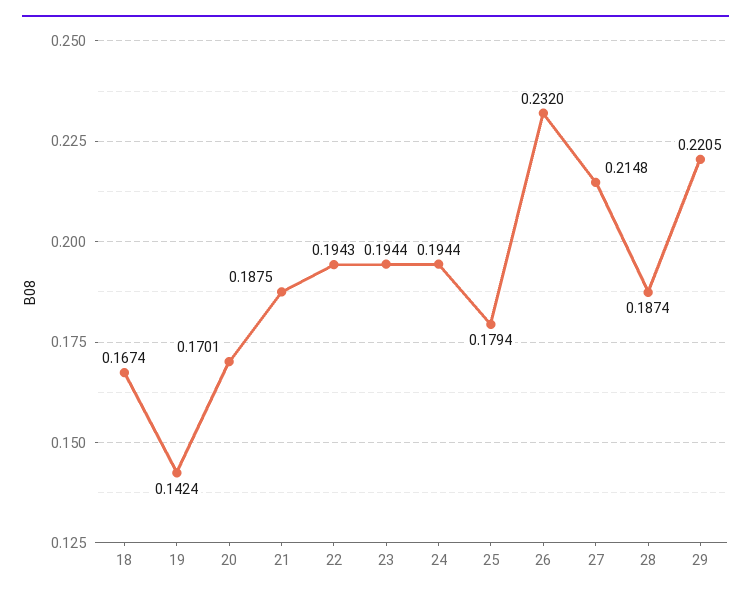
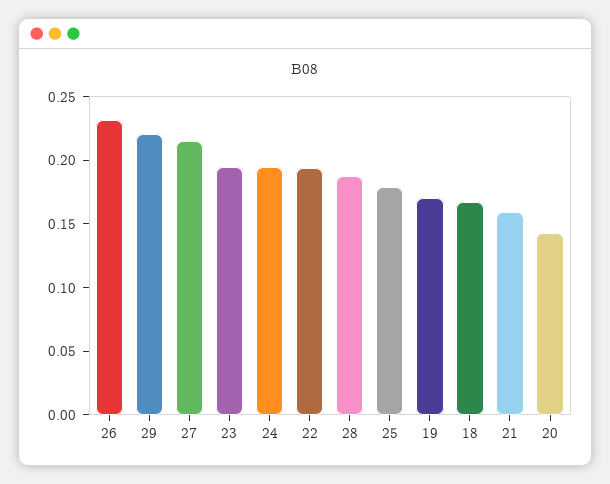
19: 0.1424 -> 0.17
20: 0.1701 -> 0.14
21: 0.1875 -> 0.16

